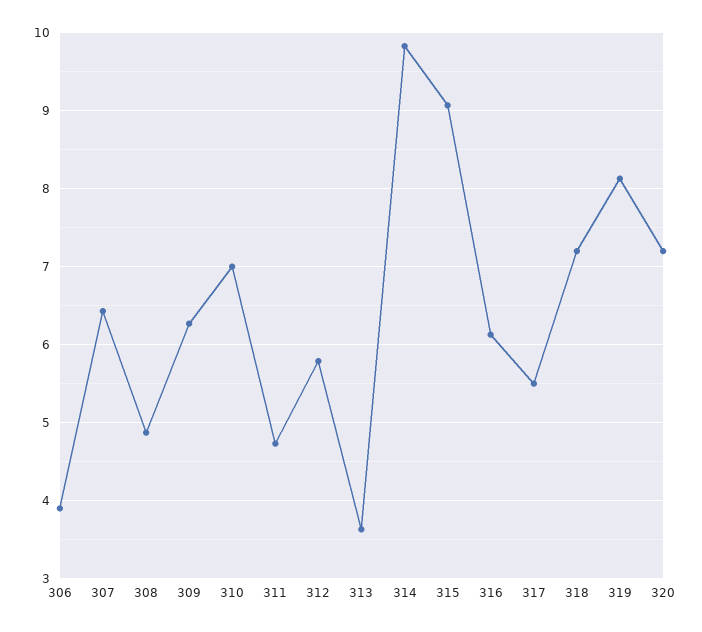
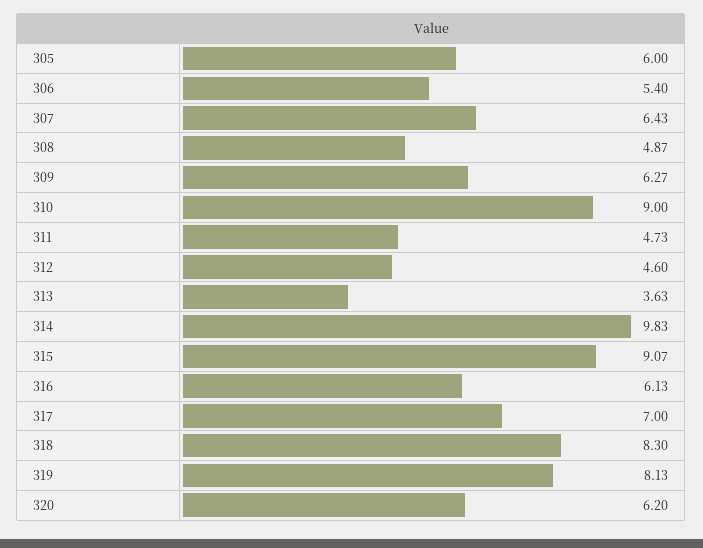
306: 3.9 -> 5.4
310: 7 -> 9
312: 5.8 -> 4.6
317: 5.5 -> 7
318: 7.2 -> 8.3
320: 7.2 -> 6.2
305: none -> 6

